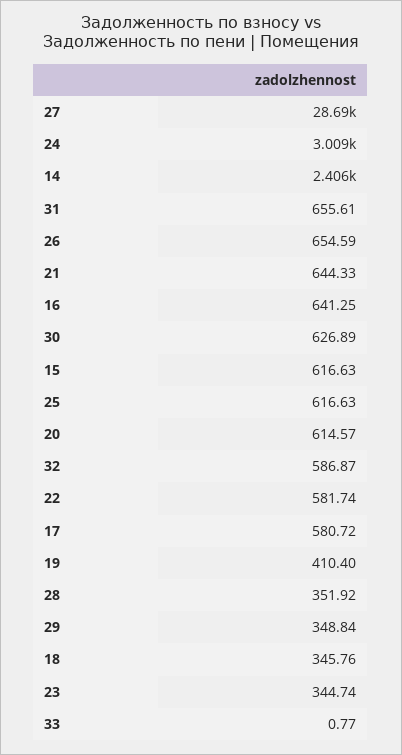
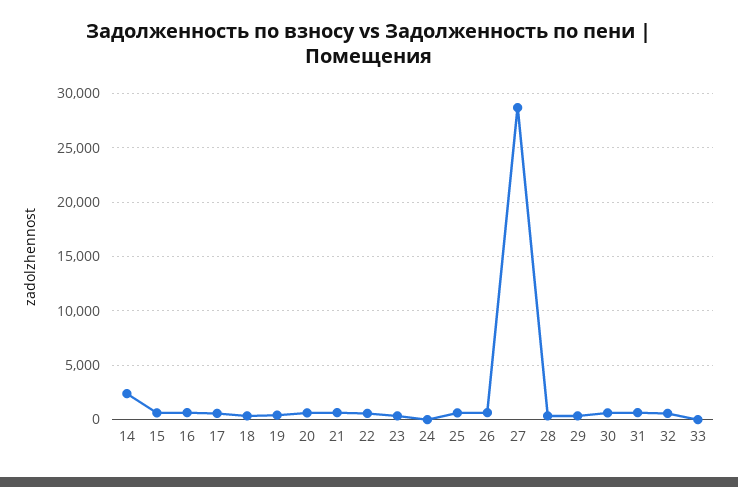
24: 3009 -> 0

